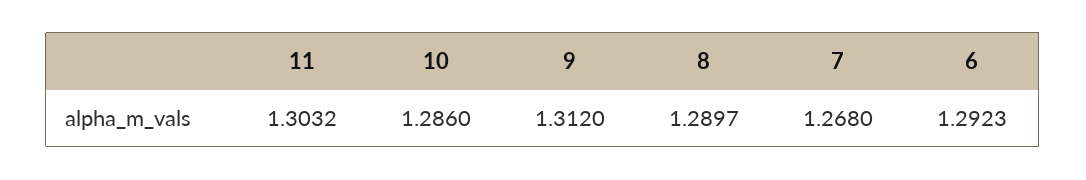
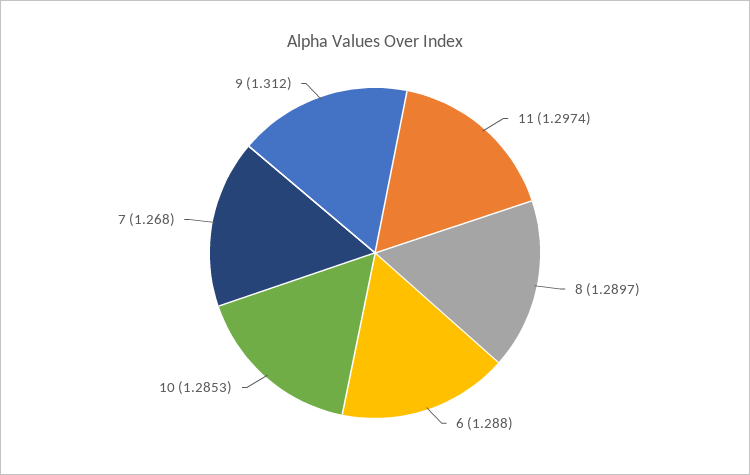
11: 1.3032 -> 1.2974
10: 1.286 -> 1.2853
6: 1.2923 -> 1.288

